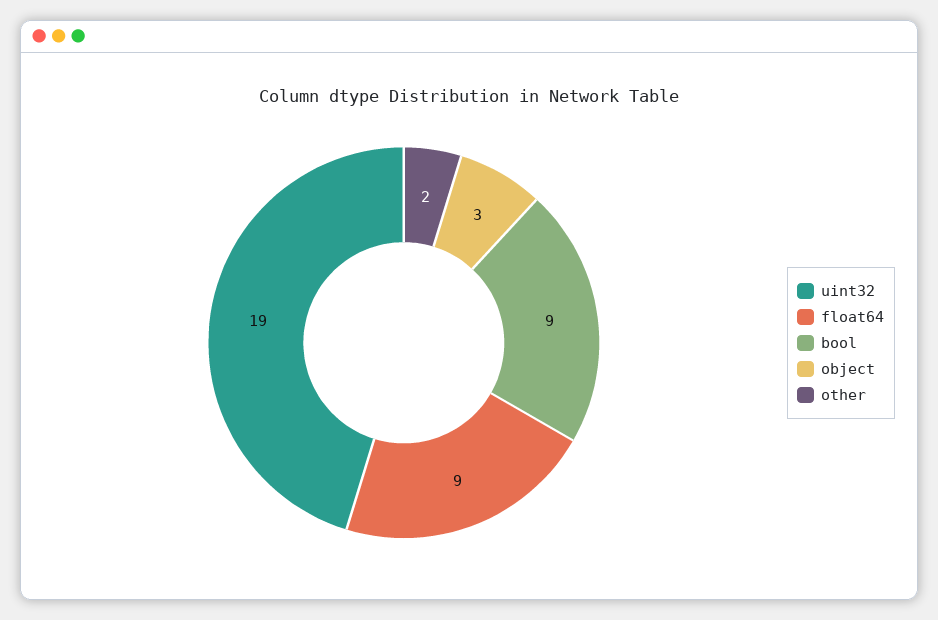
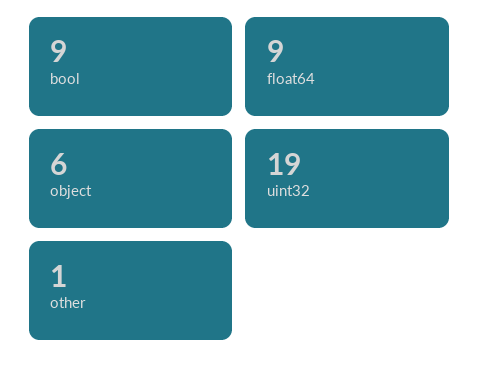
object: 3 -> 6
other: 2 -> 1

